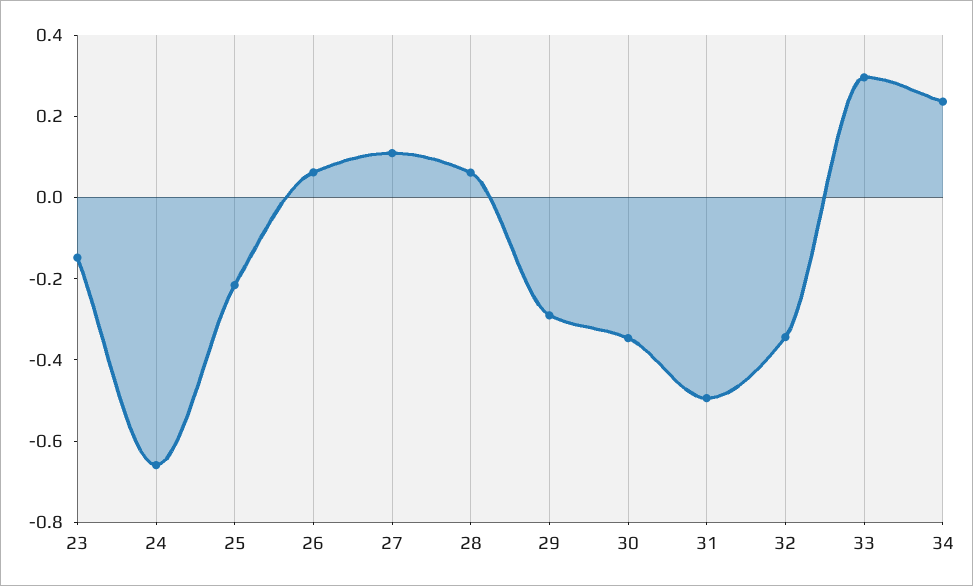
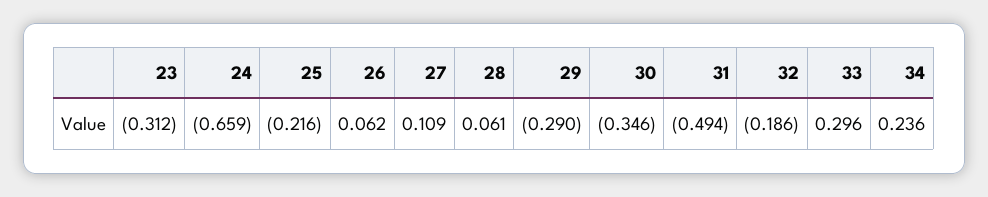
23: -0.15 -> -0.312
32: -0.35 -> -0.186

